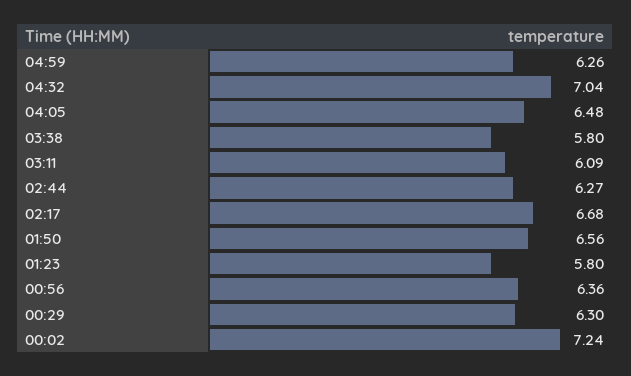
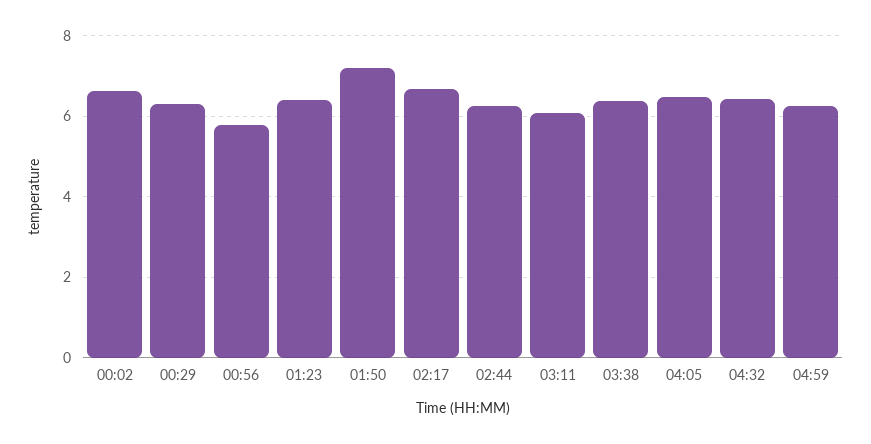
04:32: 7.04 -> 6.4
03:38: 5.8 -> 6.4
01:50: 6.56 -> 7.2
01:23: 5.8 -> 6.4
00:56: 6.36 -> 5.8
00:02: 7.24 -> 6.6

